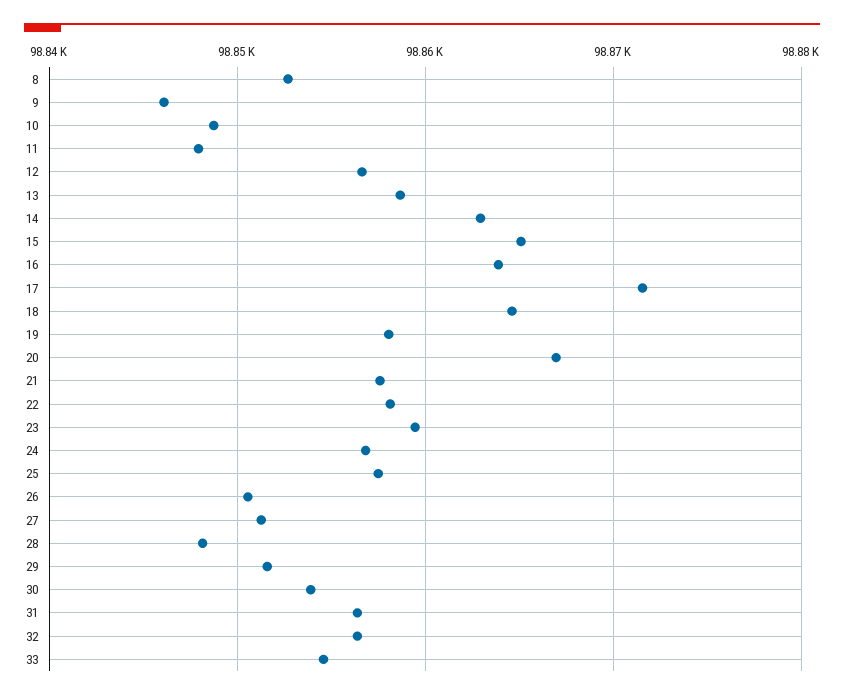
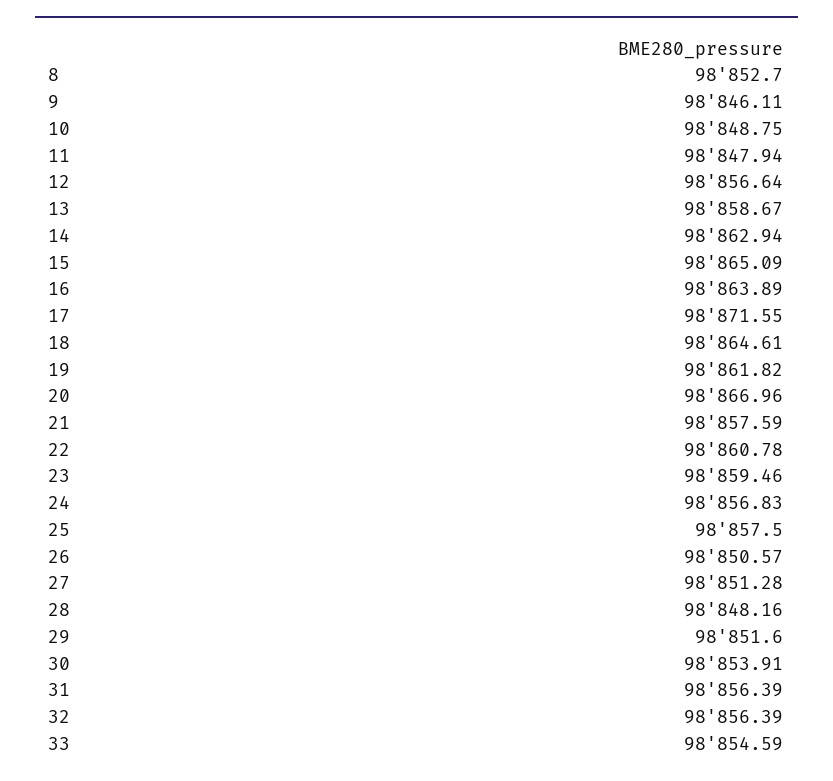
19: 98858 -> 98861.82
22: 98858 -> 98860.78

